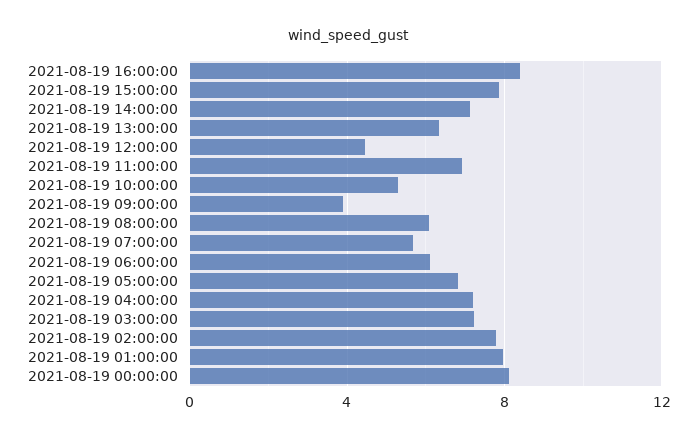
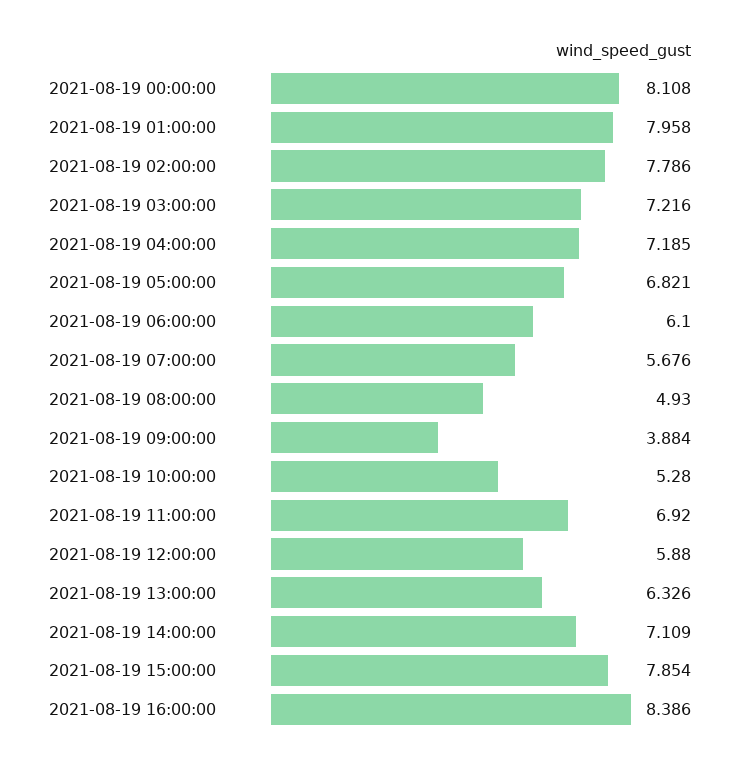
2021-08-19 12:00:00: 4.5 -> 5.88
2021-08-19 08:00:00: 6 -> 4.93

